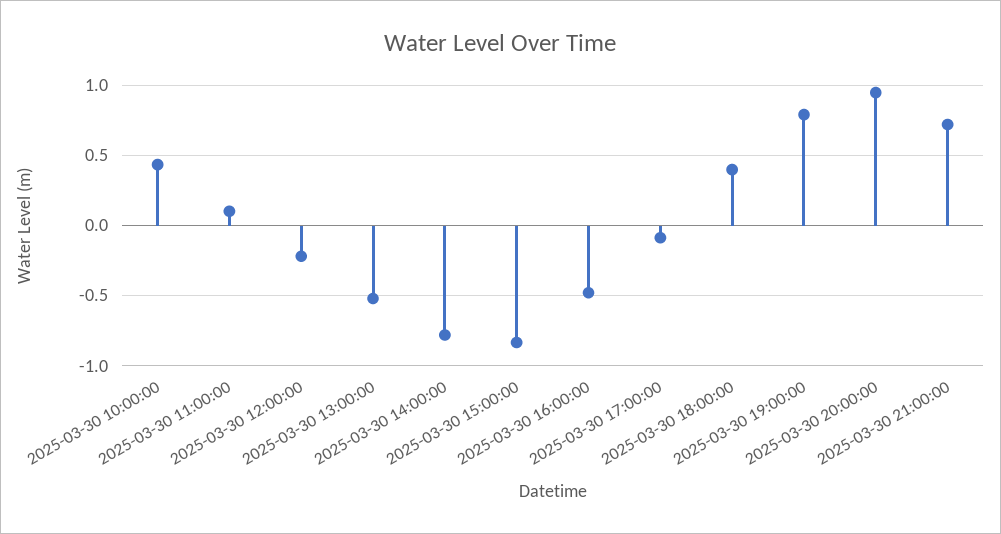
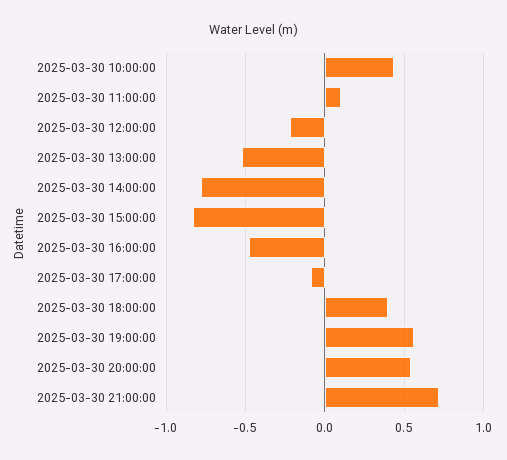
2025-03-30 19:00:00: 0.8 -> 0.55
2025-03-30 20:00:00: 0.95 -> 0.55

